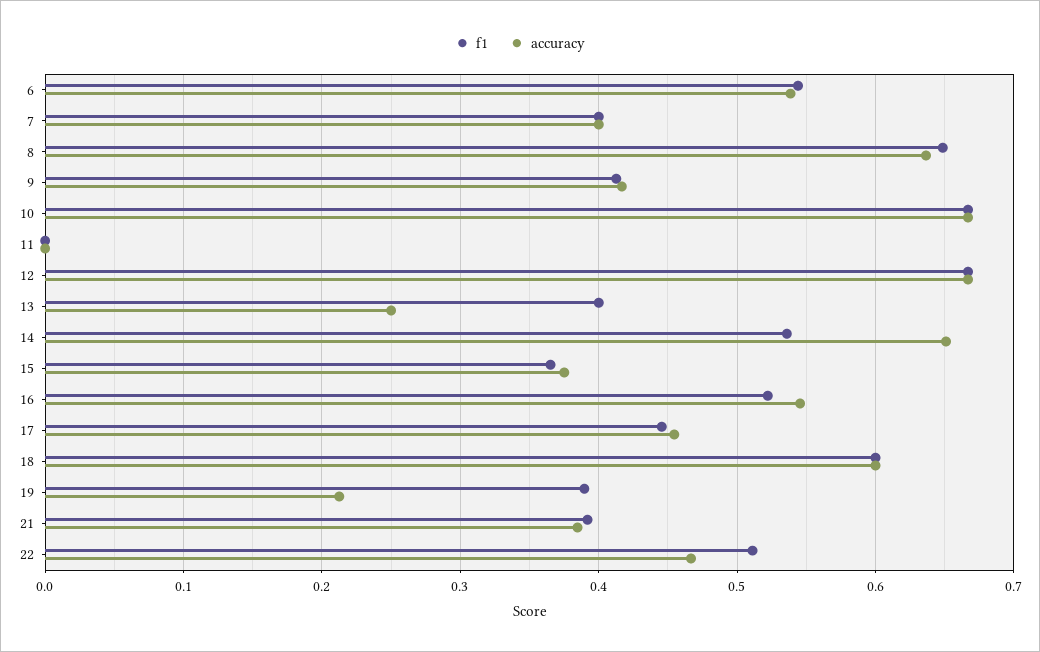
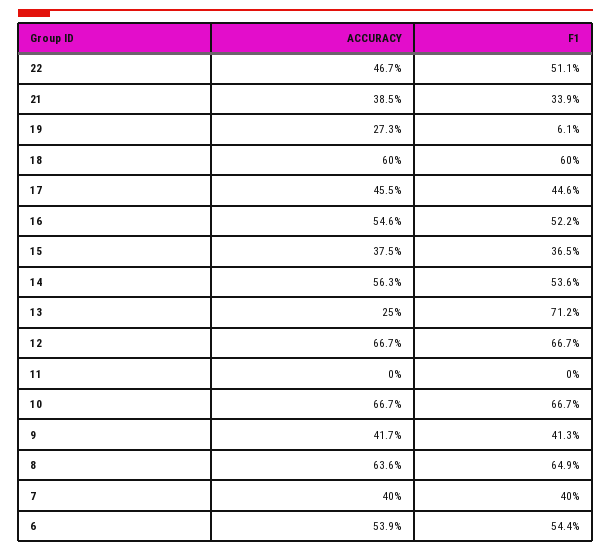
f1, 13: 0.4 -> 0.712
accuracy, 14: 0.65 -> 0.563
f1, 19: 0.39 -> 0.061
accuracy, 19: 0.21 -> 0.273
f1, 21: 0.39 -> 0.339

